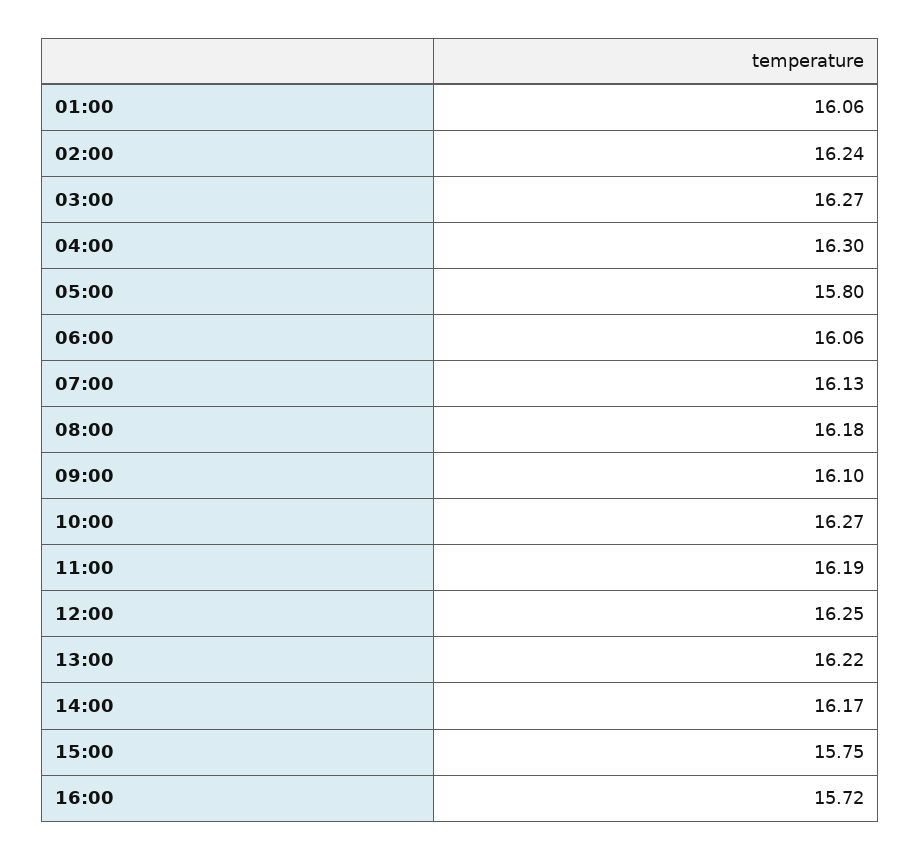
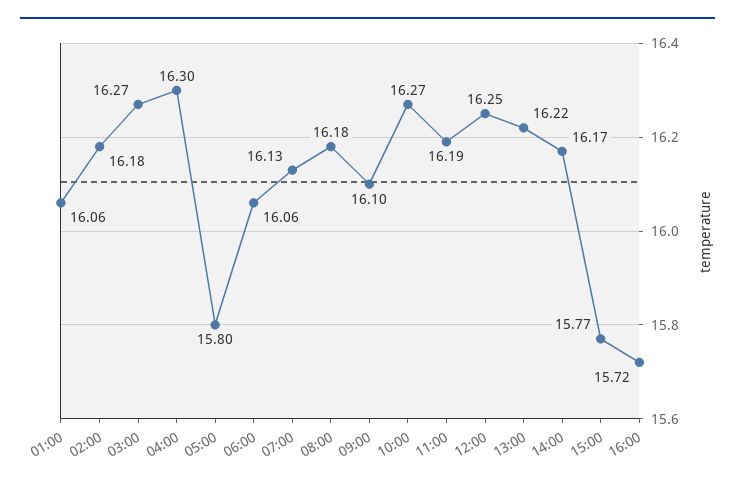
02:00: 16.24 -> 16.18
15:00: 15.75 -> 15.77

